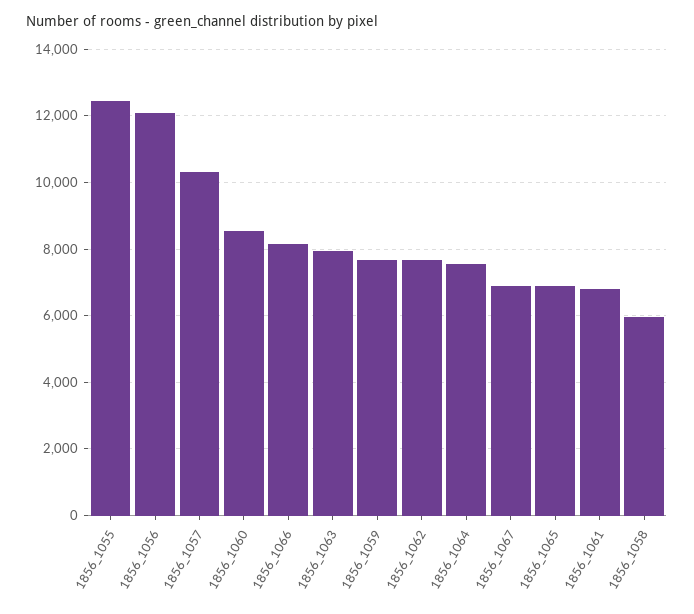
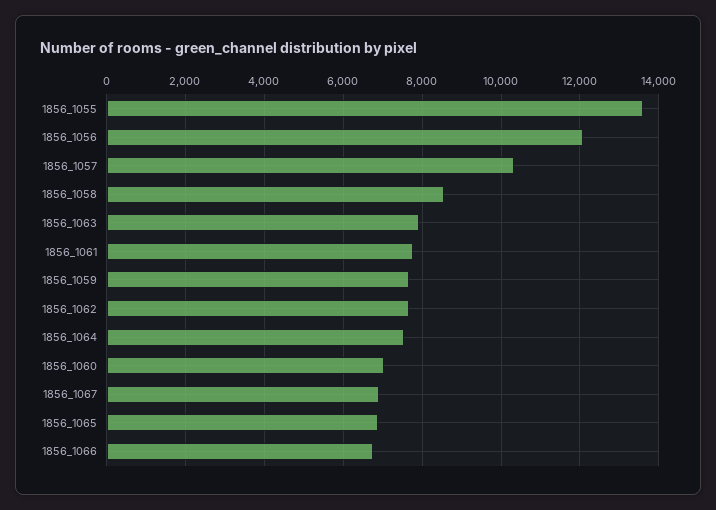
1856_1055: 12400 -> 13600
1856_1060: 8600 -> 7000
1856_1066: 8200 -> 6800
1856_1061: 6800 -> 7800
1856_1058: 6000 -> 8600

